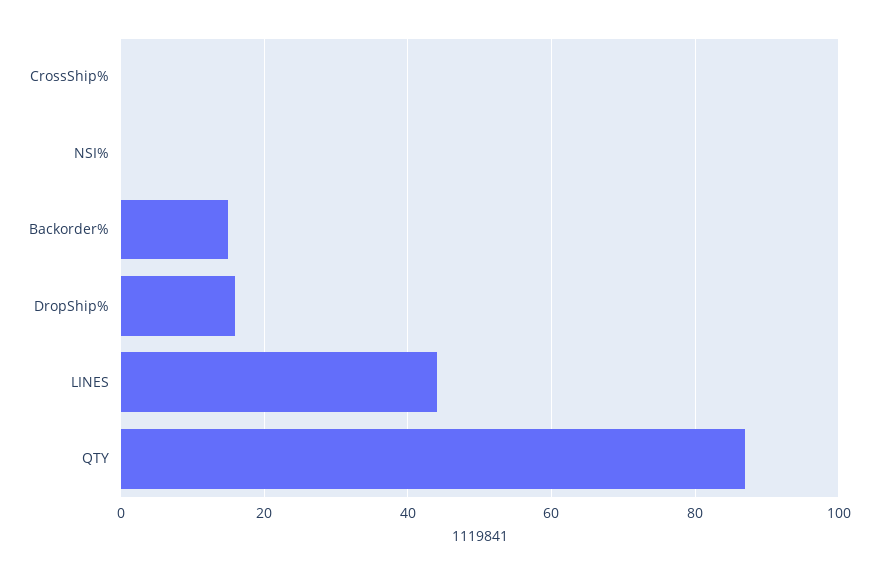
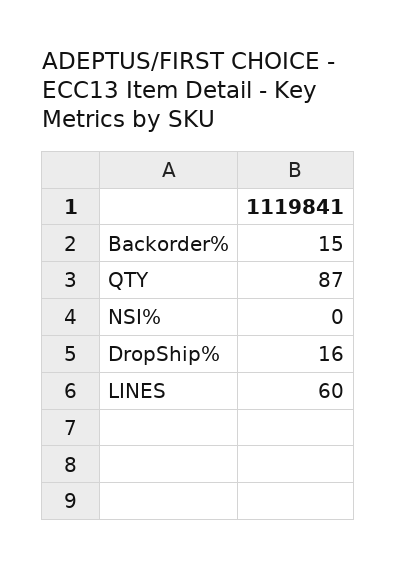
CrossShip%: 0 -> none
LINES: 45 -> 60

